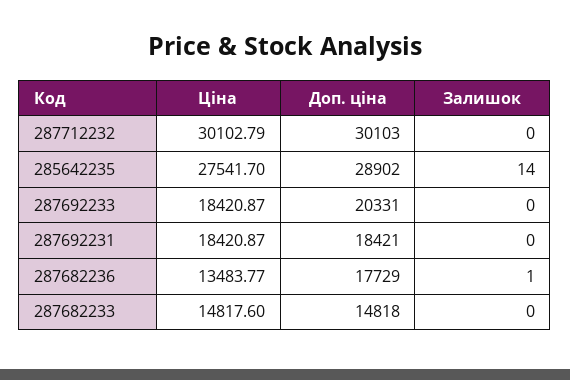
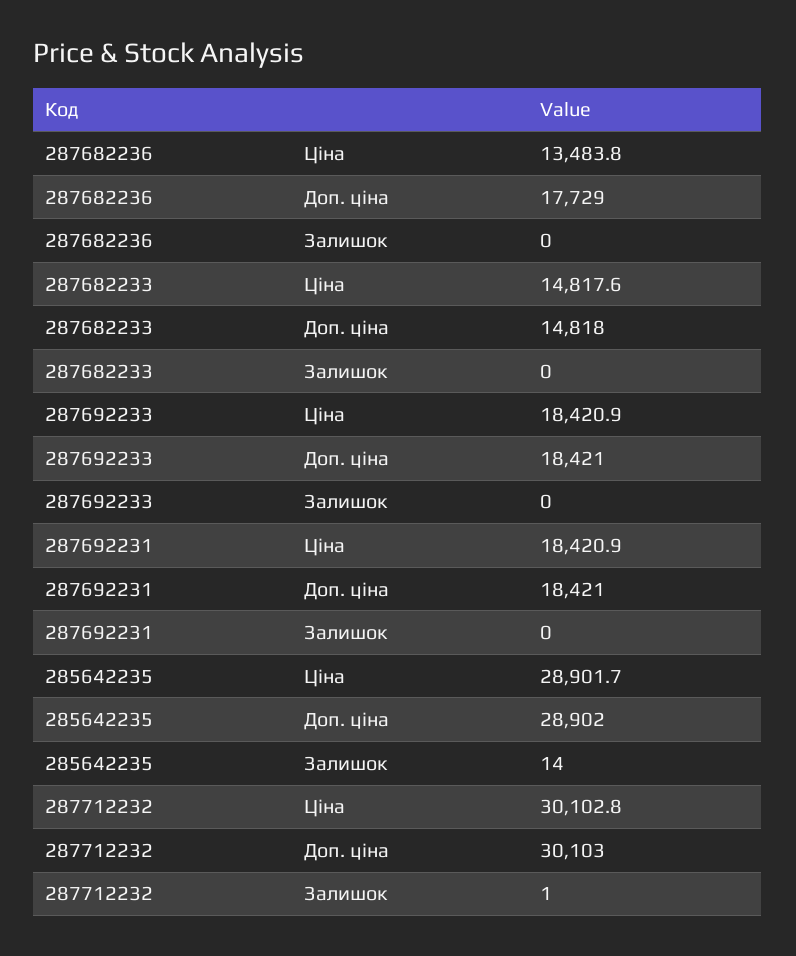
Залишок, 287712232: 0 -> 1
Ціна, 285642235: 27541.7 -> 28901.7
Доп. ціна, 287692233: 20331 -> 18421
Залишок, 287682236: 1 -> 0

